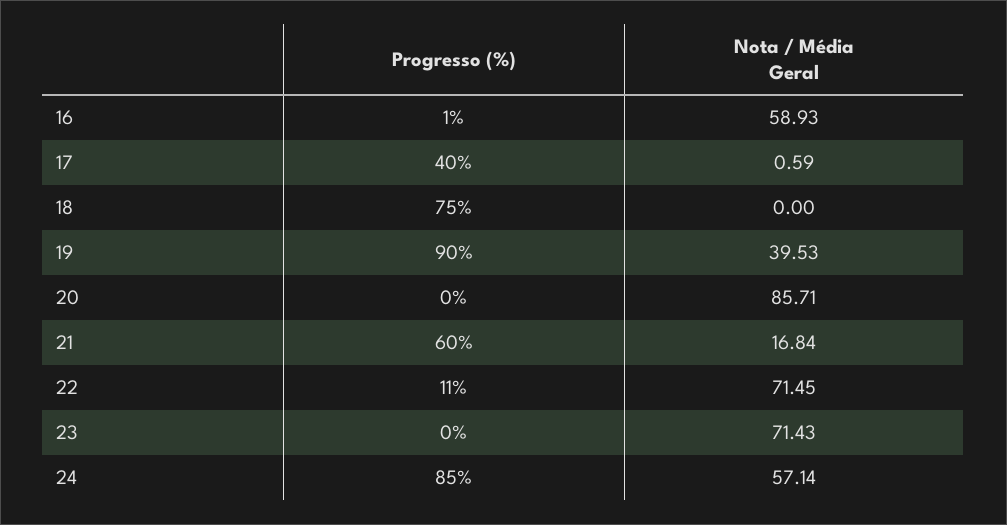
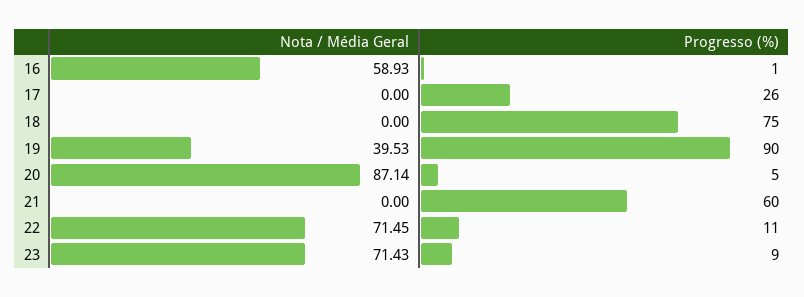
Progresso (%), 17: 40 -> 26
Nota / Média Geral, 17: 0.59 -> 0
Progresso (%), 20: 0 -> 5
Nota / Média Geral, 20: 85.71 -> 87.14
Nota / Média Geral, 21: 16.84 -> 0
Progresso (%), 23: 0 -> 9
Progresso (%), 24: 85 -> none
Nota / Média Geral, 24: 57.14 -> none

